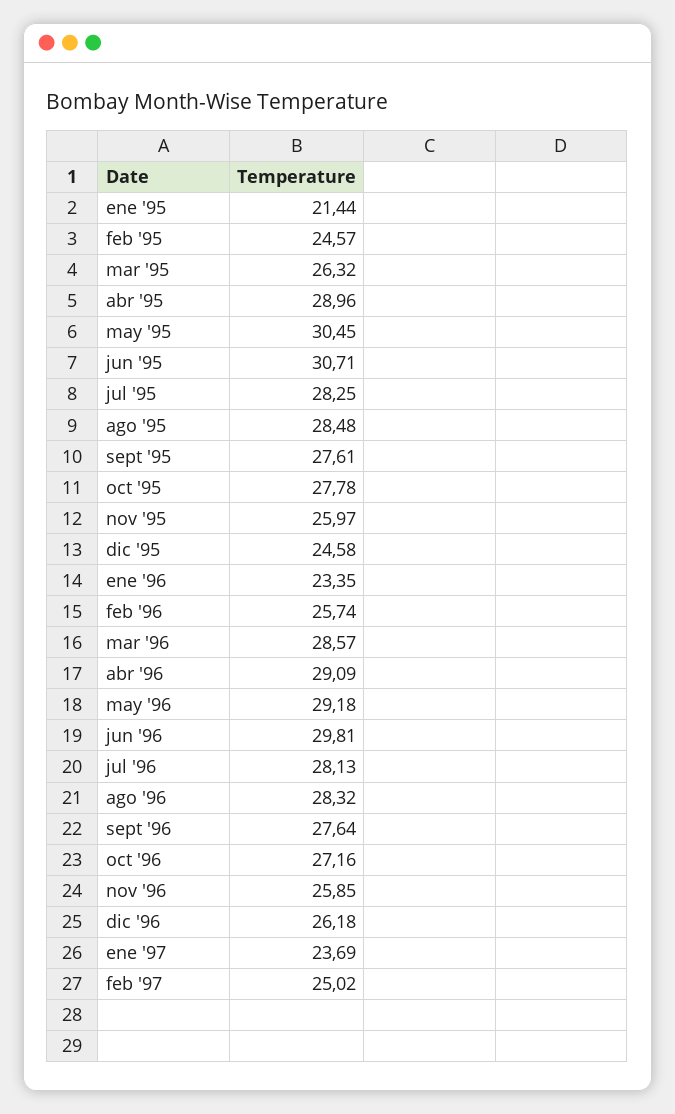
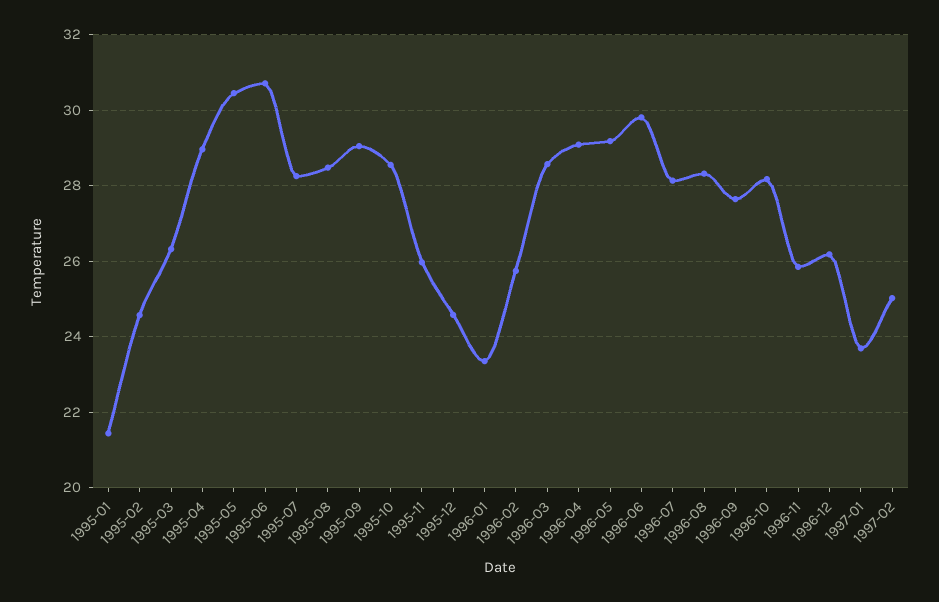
sept '95: 27.61 -> 29
oct '95: 27.78 -> 28.6
oct '96: 27.16 -> 28.2

